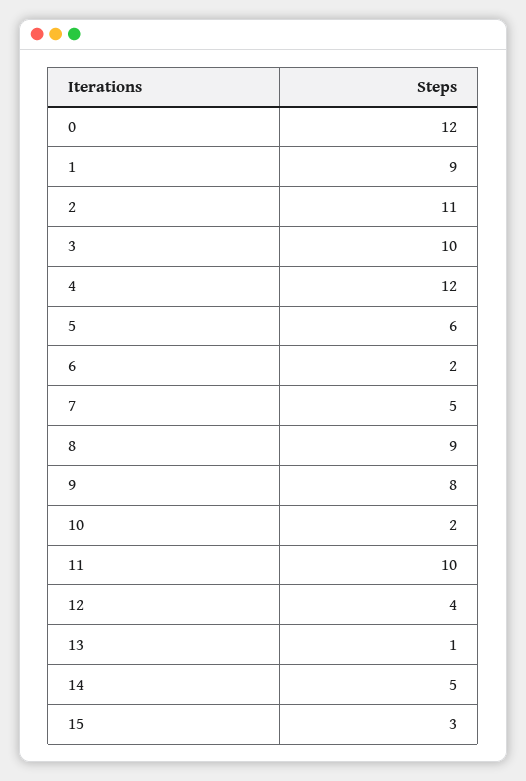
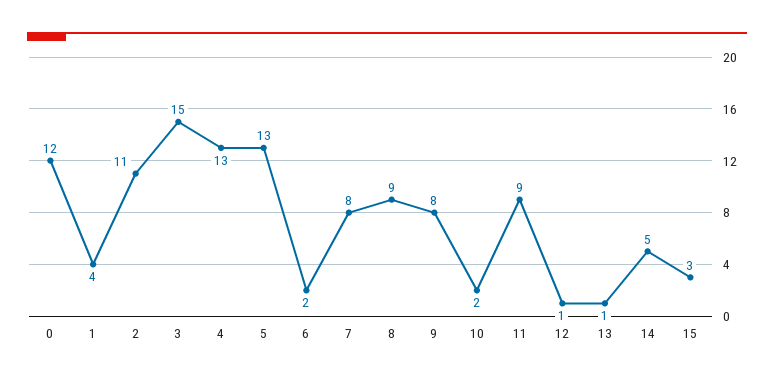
1: 9 -> 4
3: 10 -> 15
4: 12 -> 13
5: 6 -> 13
7: 5 -> 8
11: 10 -> 9
12: 4 -> 1

